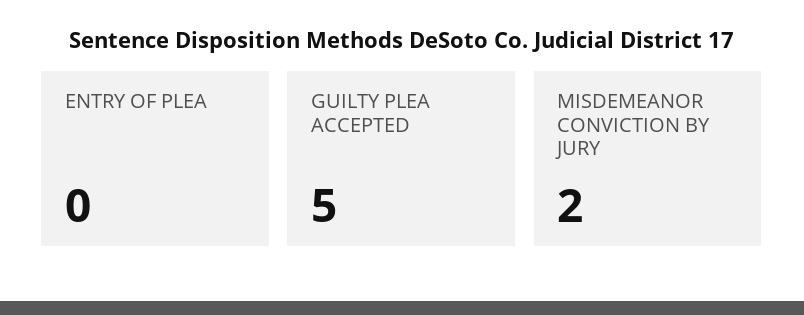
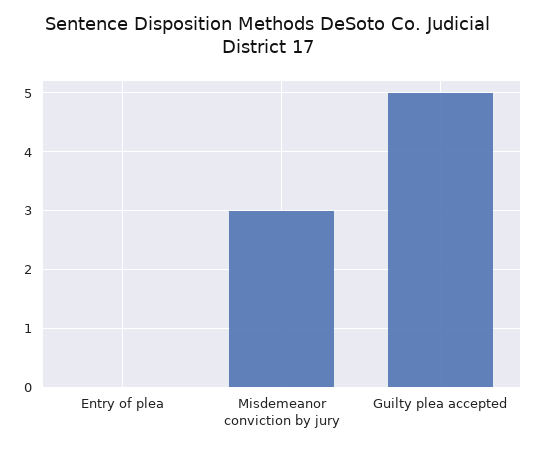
MISDEMEANOR CONVICTION BY JURY: 2 -> 3

